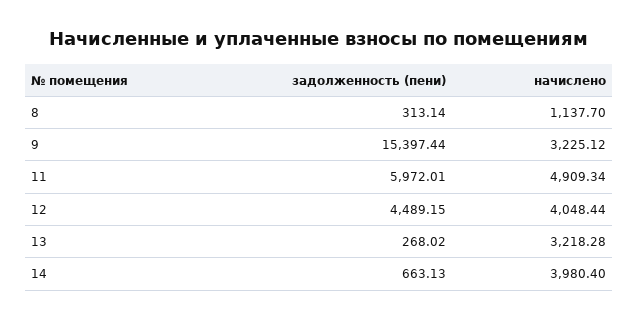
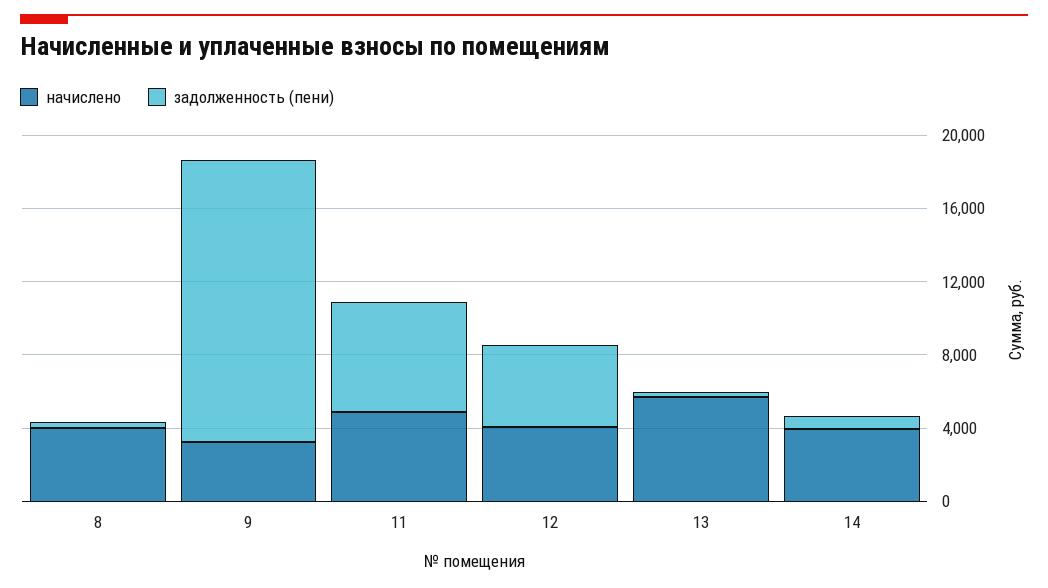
начислено, 8: 1137.7 -> 4000
начислено, 13: 3218.28 -> 6000

